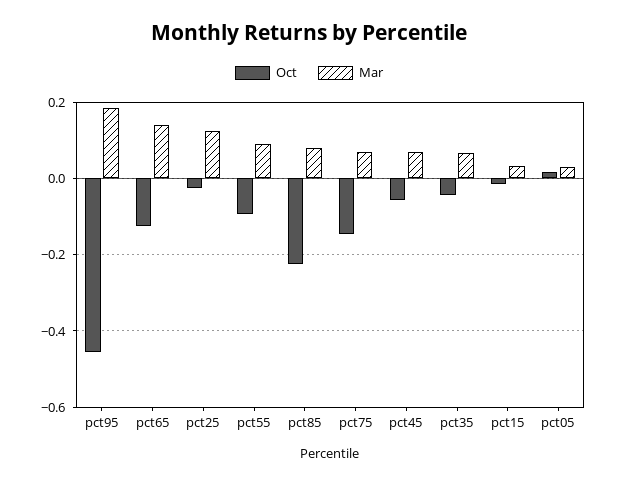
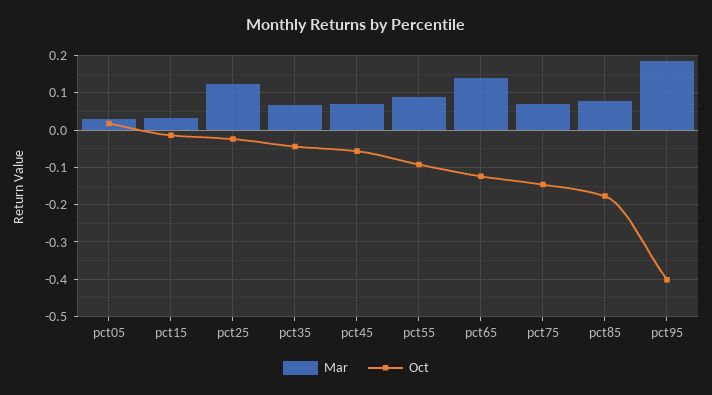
Oct, pct95: -0.46 -> -0.4
Oct, pct85: -0.22 -> -0.18

